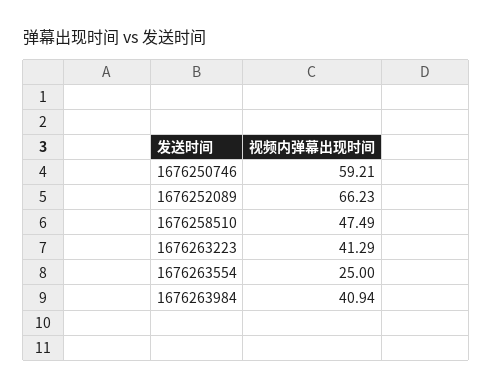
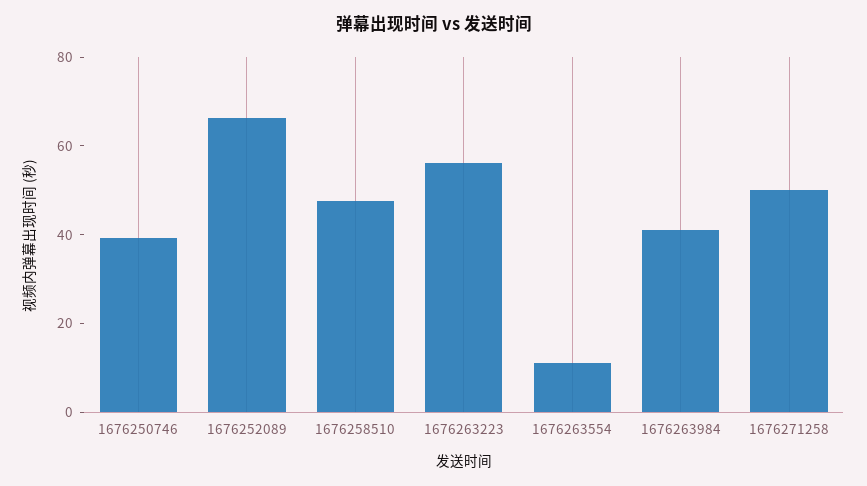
1676250746: 59.21 -> 40
1676263223: 41.29 -> 55
1676263554: 25 -> 10
1676271258: none -> 50

